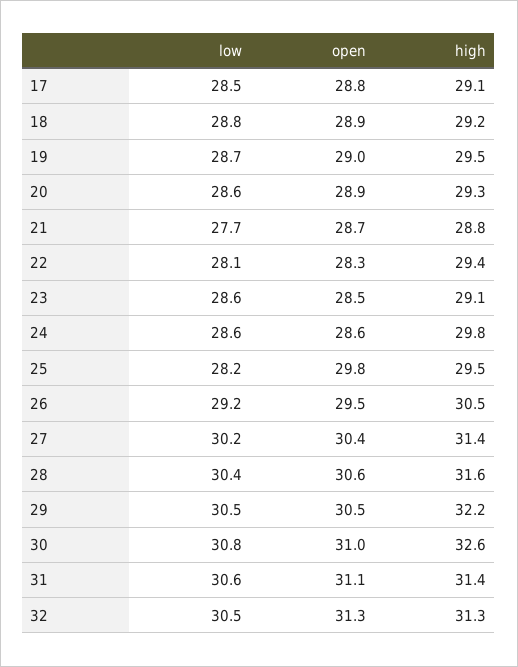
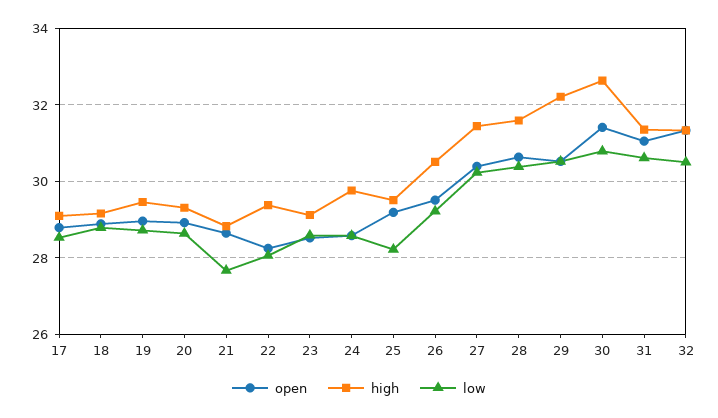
open, 25: 29.8 -> 29.2
open, 30: 31 -> 31.4

